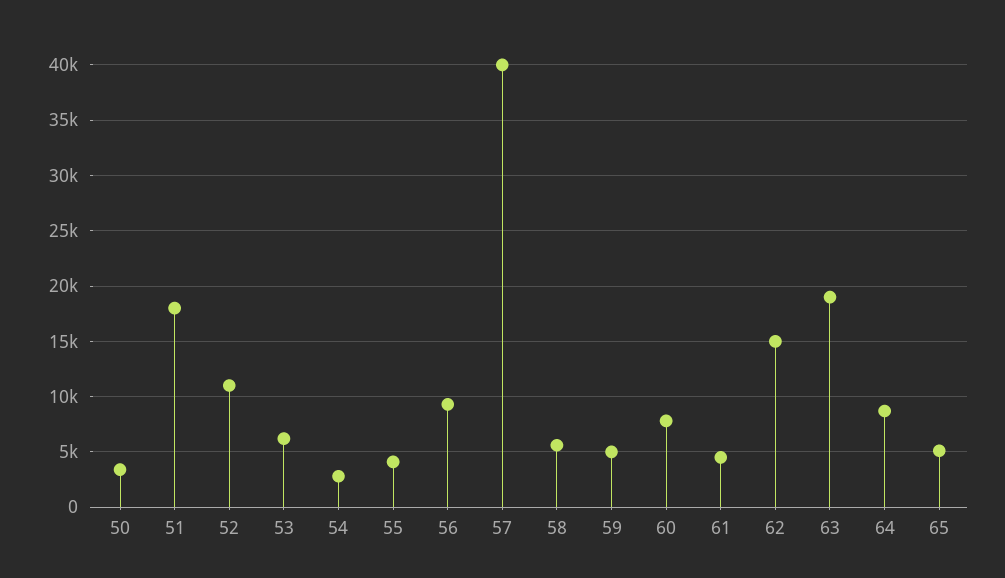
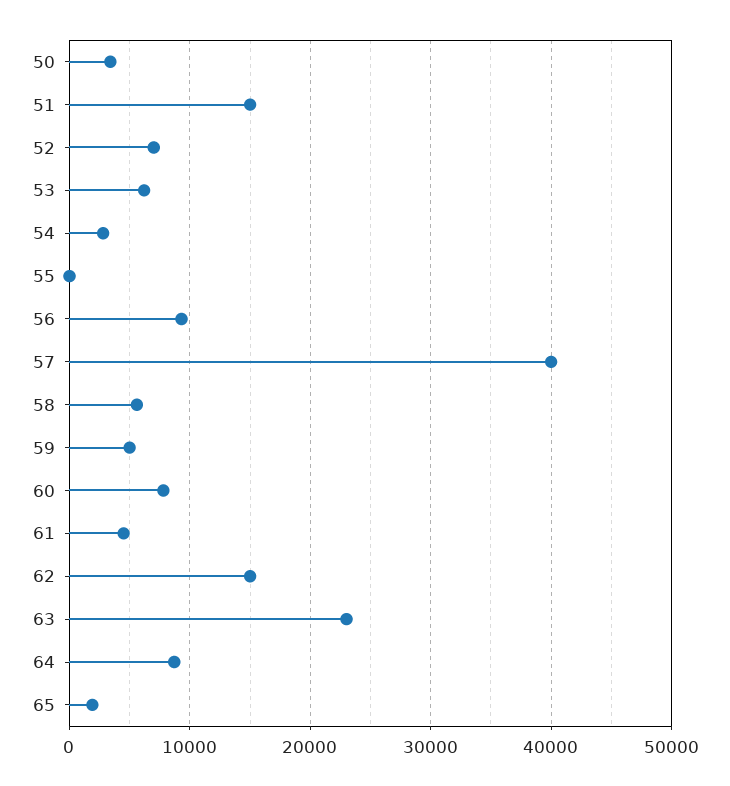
51: 18000 -> 15000
52: 11000 -> 7000
55: 4000 -> 0
63: 19000 -> 23000
65: 5000 -> 2000

